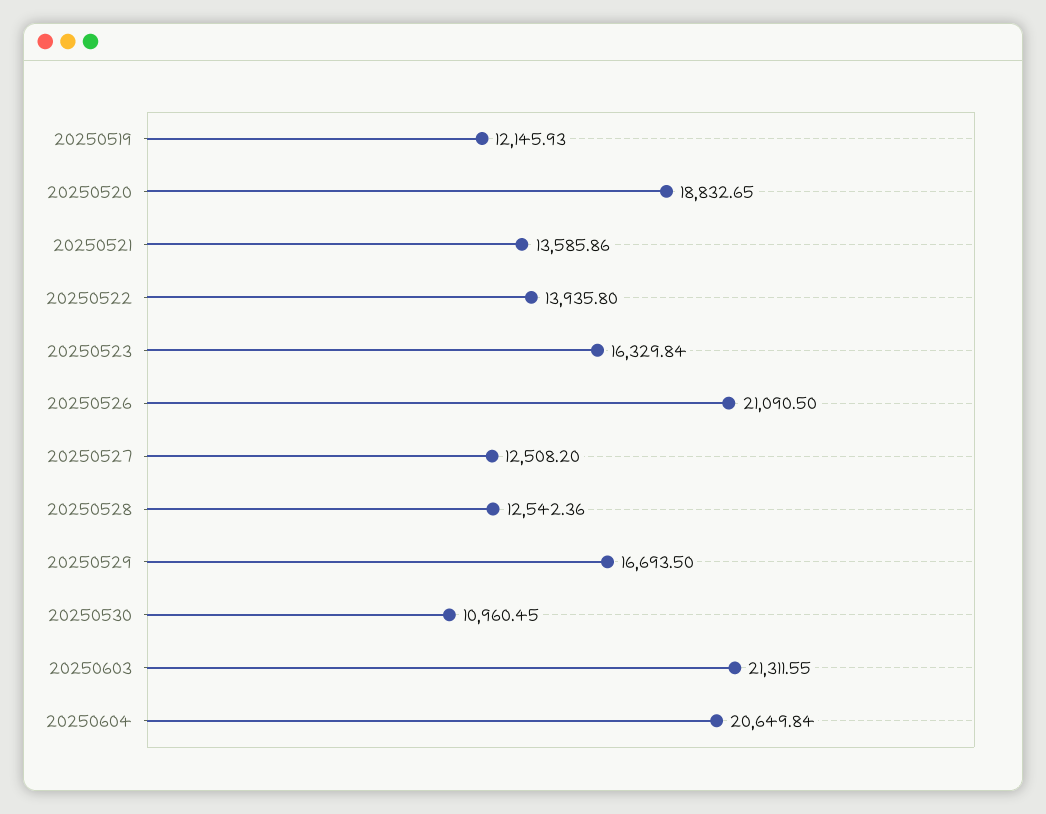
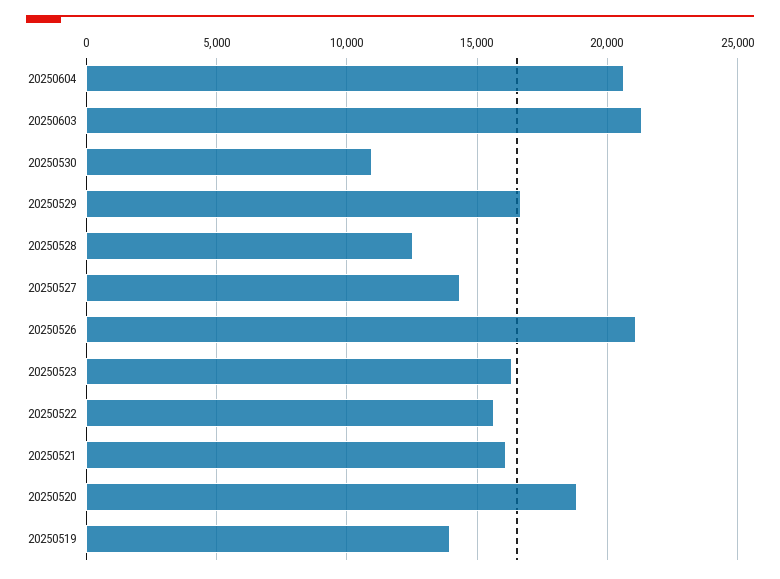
20250519: 12145.93 -> 14000
20250521: 13585.86 -> 16000
20250522: 13935.8 -> 15500
20250527: 12508.2 -> 14500

